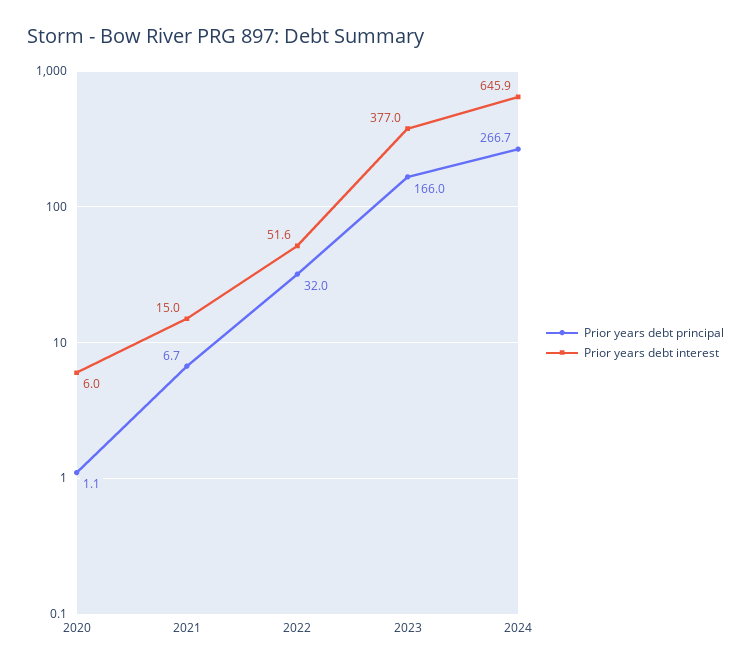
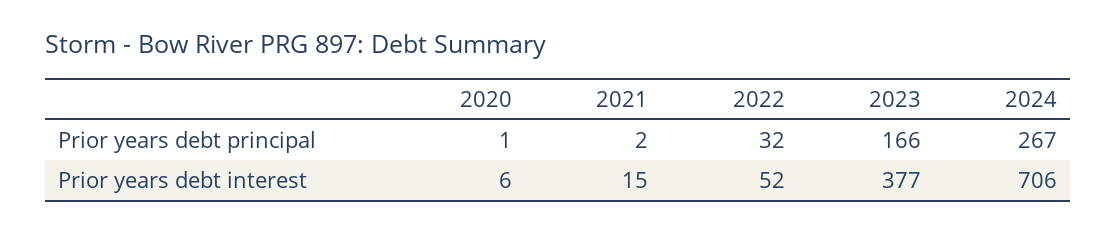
Prior years debt principal, 2021: 6.7 -> 2
Prior years debt interest, 2024: 645.9 -> 706

